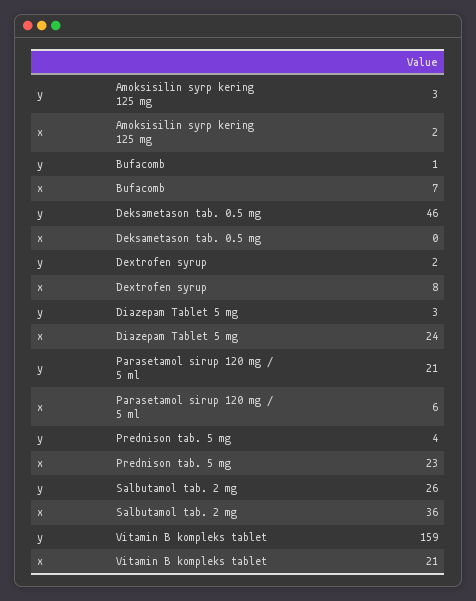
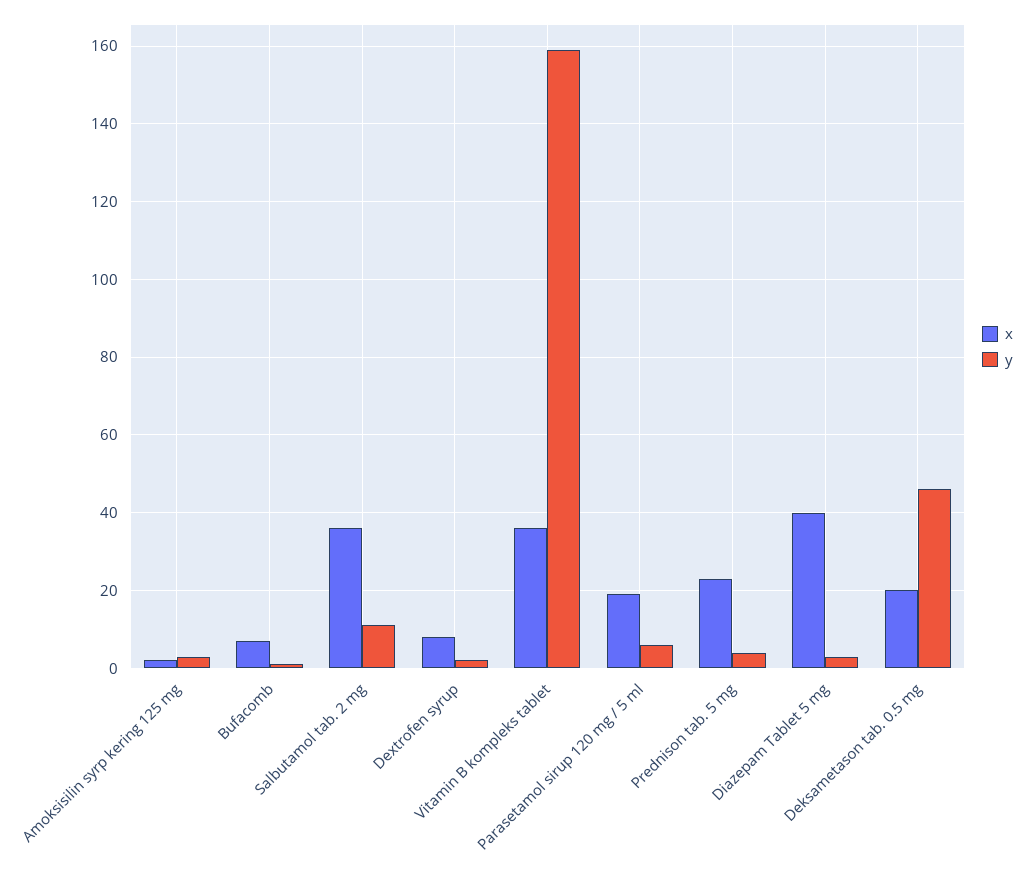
x, Deksametason tab. 0.5 mg: 0 -> 20
x, Diazepam Tablet 5 mg: 24 -> 40
y, Parasetamol sirup 120 mg / 5 ml: 21 -> 5
x, Parasetamol sirup 120 mg / 5 ml: 6 -> 20
y, Salbutamol tab. 2 mg: 26 -> 10
x, Vitamin B kompleks tablet: 21 -> 35

